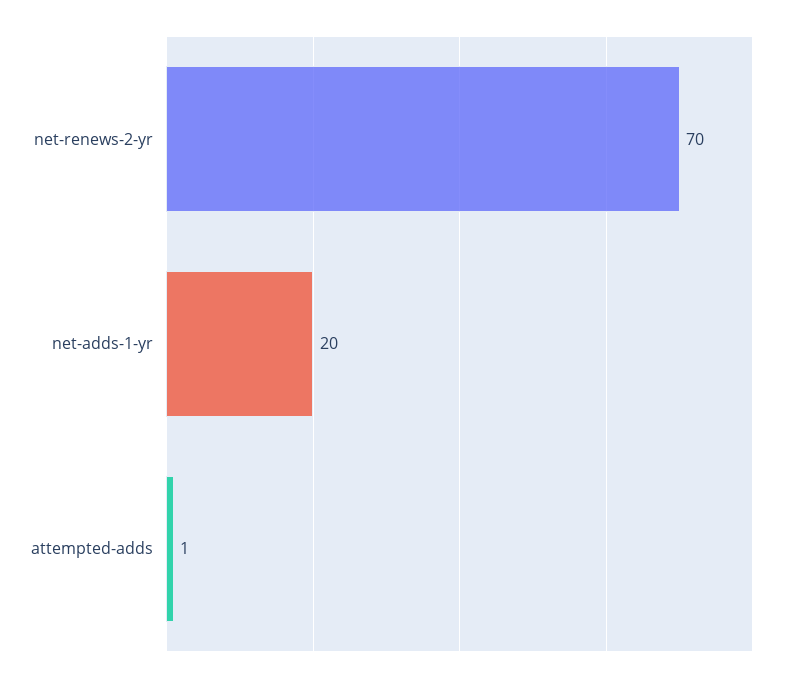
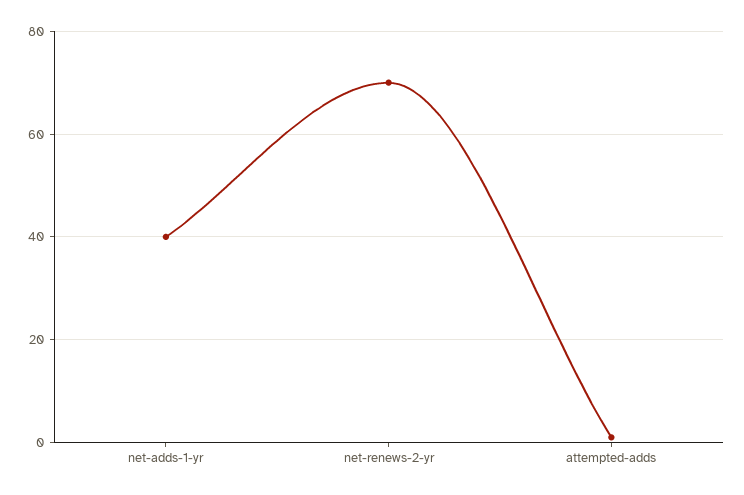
net-adds-1-yr: 20 -> 40

